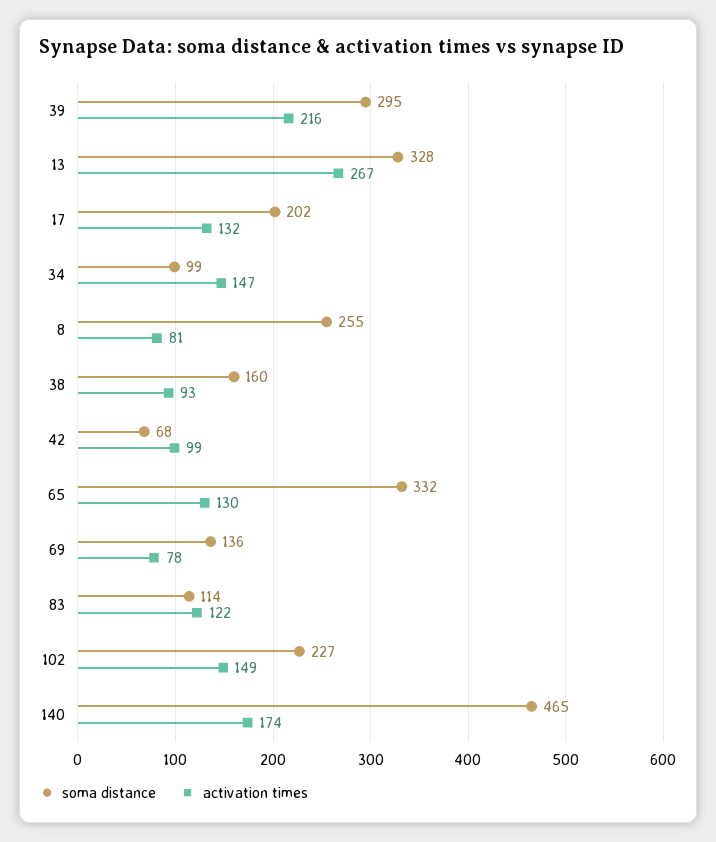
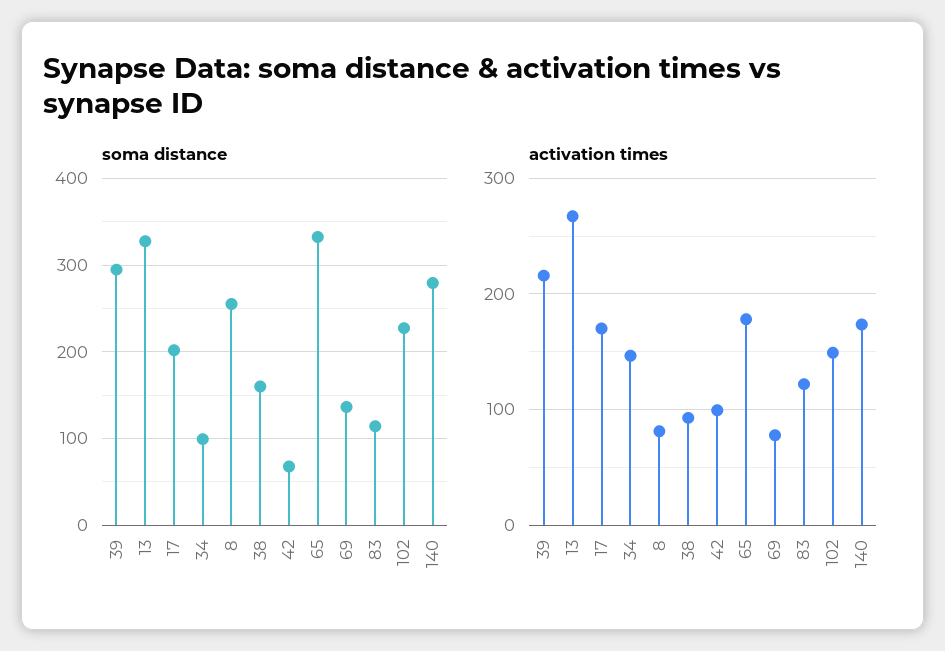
activation times, 17: 132 -> 170
activation times, 65: 130 -> 180
soma distance, 140: 465 -> 280

